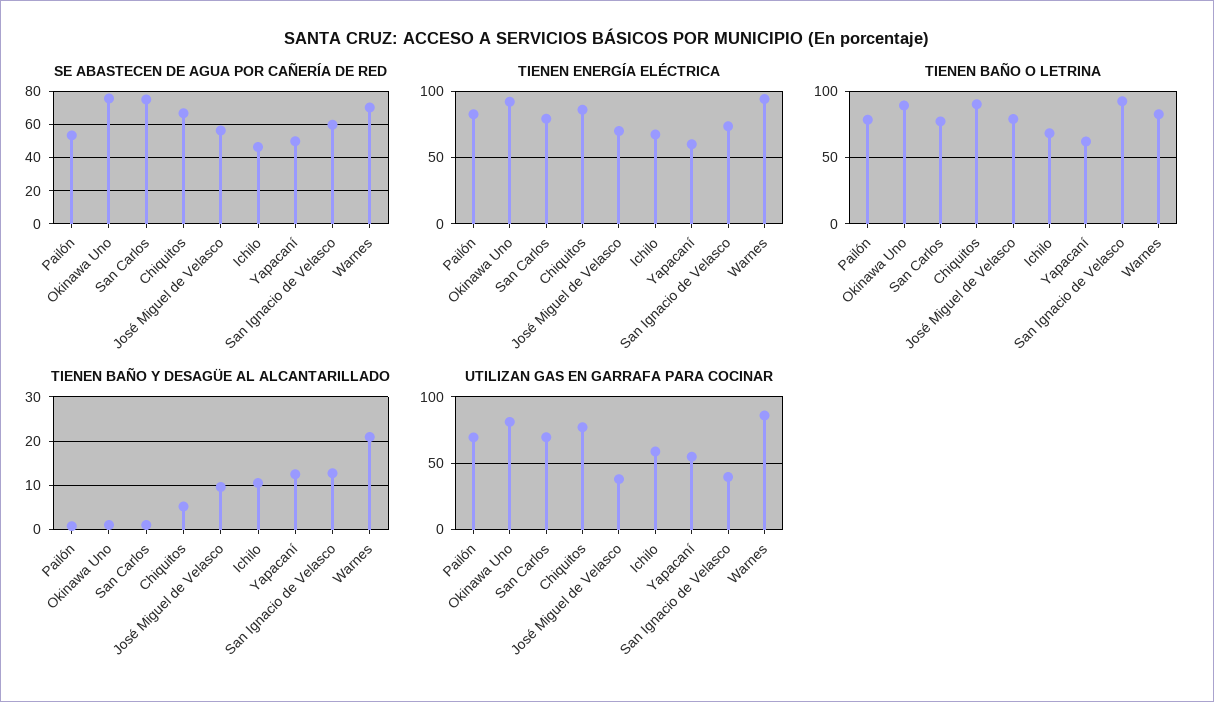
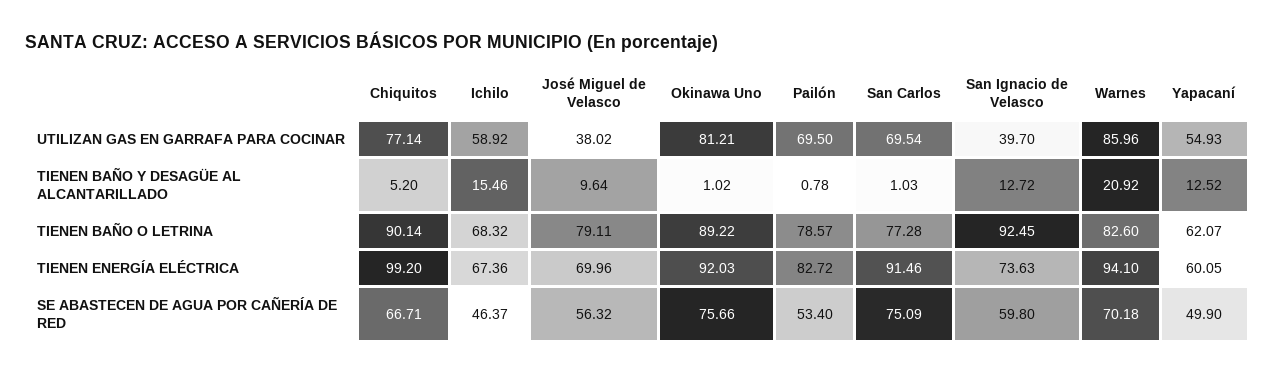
TIENEN ENERGÍA ELÉCTRICA, San Carlos: 80 -> 91.46
TIENEN ENERGÍA ELÉCTRICA, Chiquitos: 85 -> 99.2
TIENEN BAÑO Y DESAGÜE AL ALCANTARILLADO, Ichilo: 10 -> 15.46

